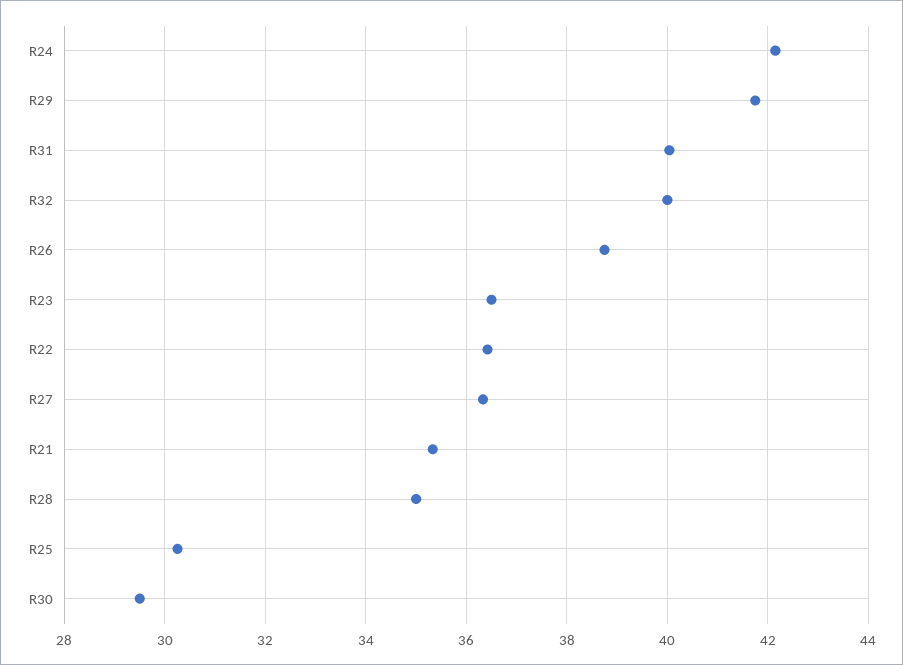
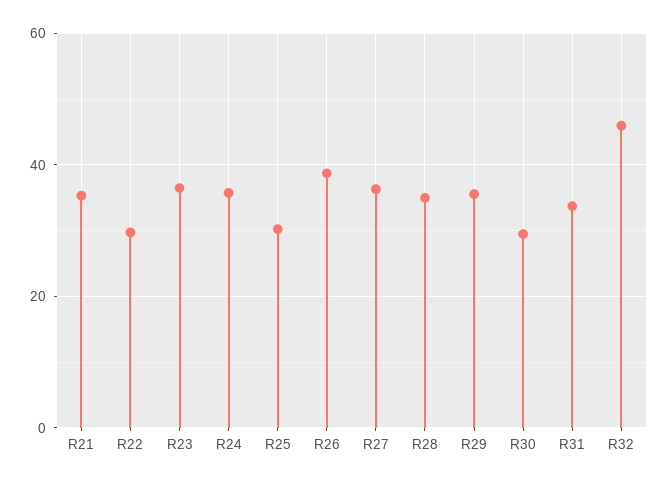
R24: 42.2 -> 36
R29: 41.8 -> 36
R31: 40 -> 34
R32: 40 -> 46
R22: 36.4 -> 30

